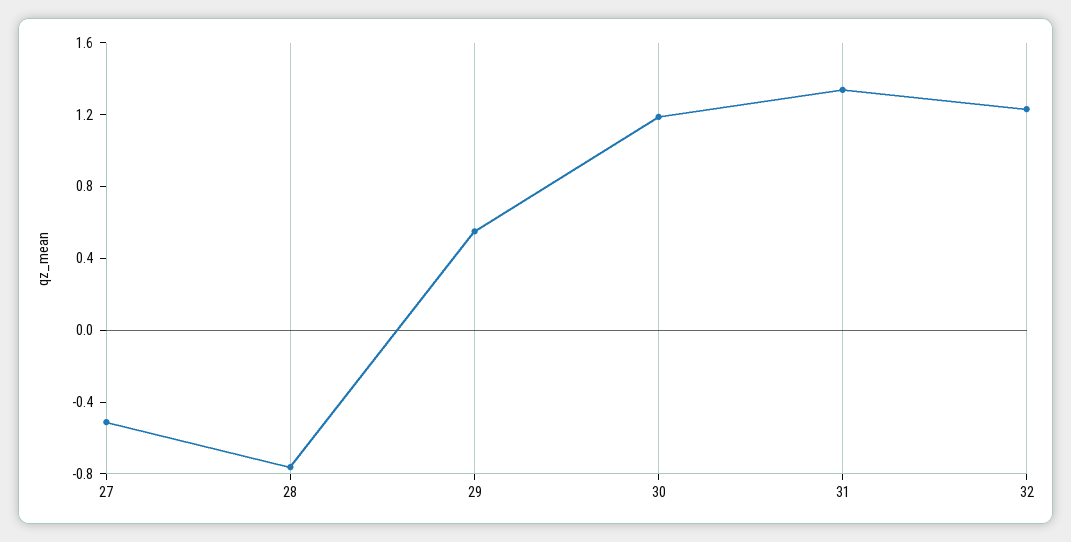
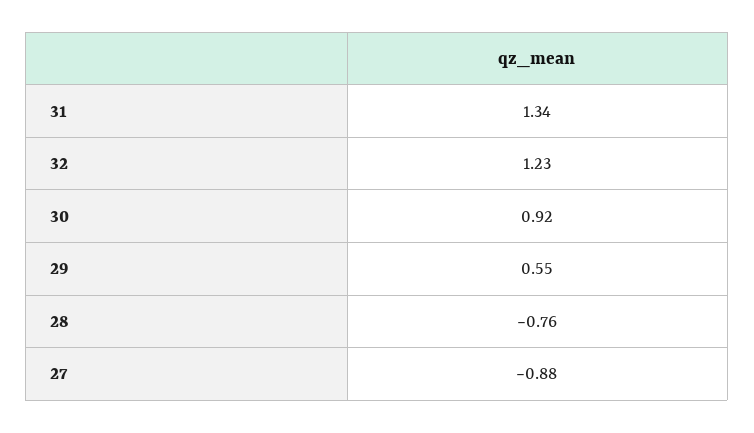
27: -0.5 -> -0.88
30: 1.2 -> 0.92

